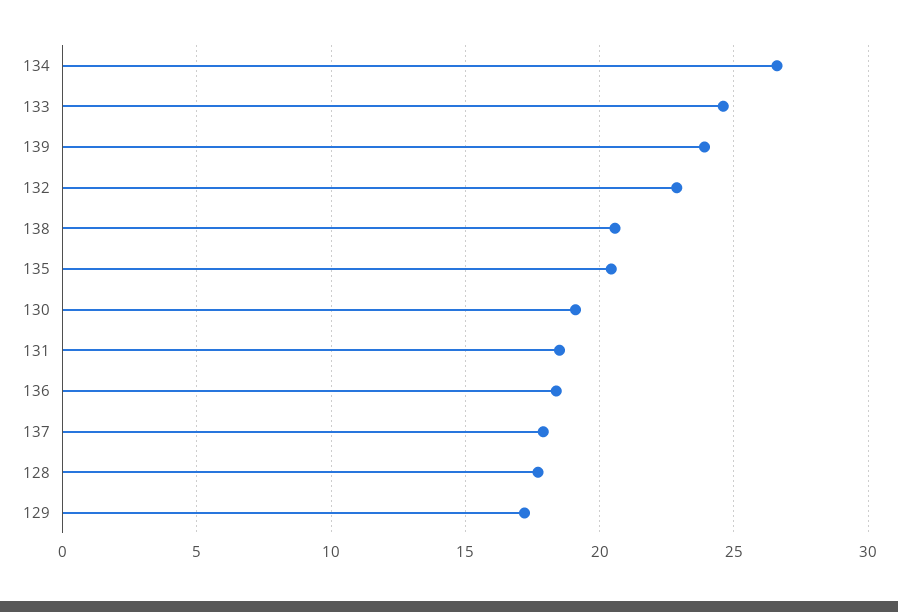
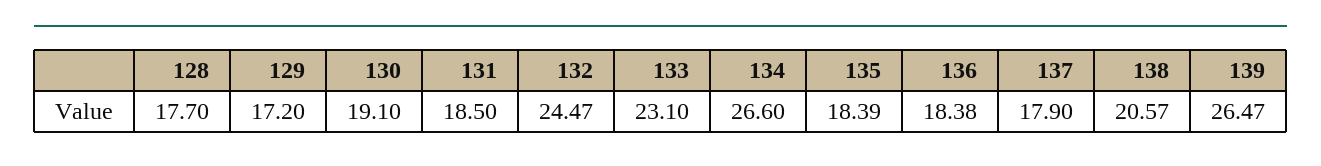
133: 24.5 -> 23.1
139: 24 -> 26.47
132: 23 -> 24.47
135: 20.5 -> 18.39

